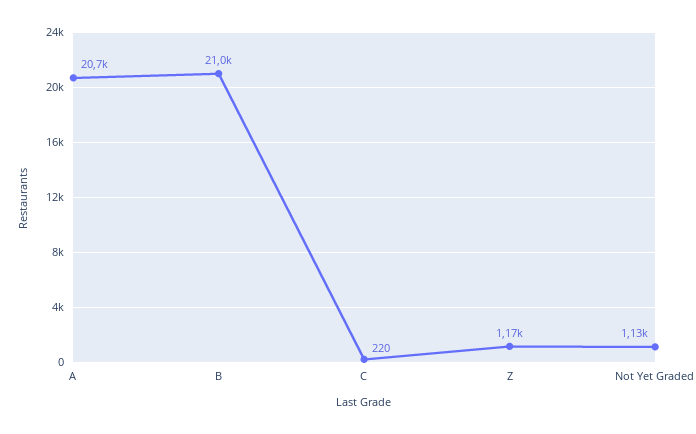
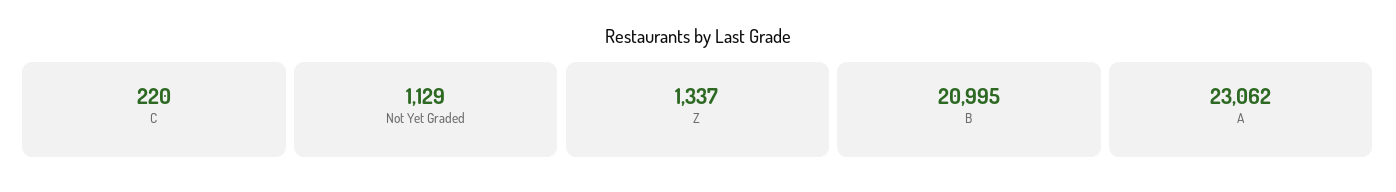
A: 20700 -> 23062
Z: 1170 -> 1337

